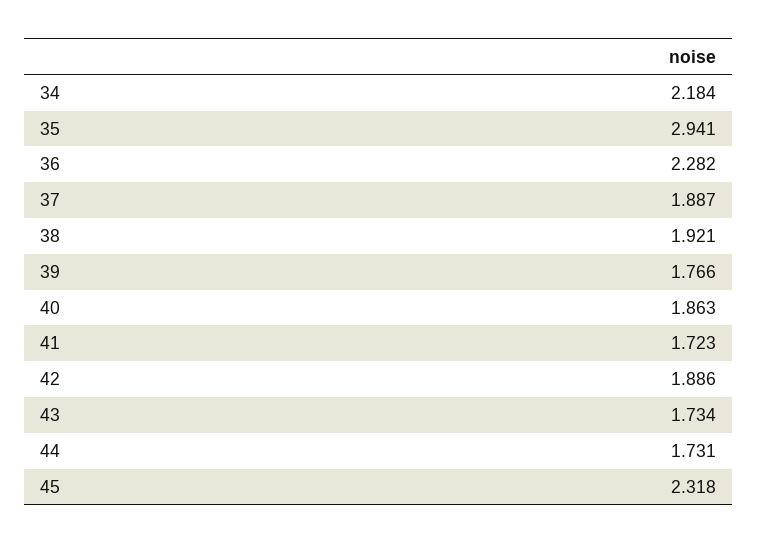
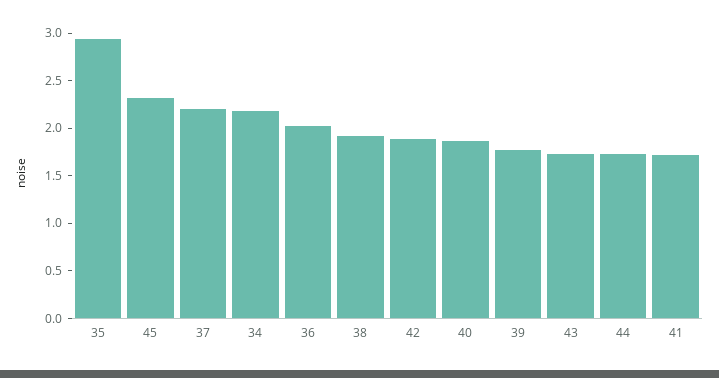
36: 2.282 -> 2
37: 1.887 -> 2.2

